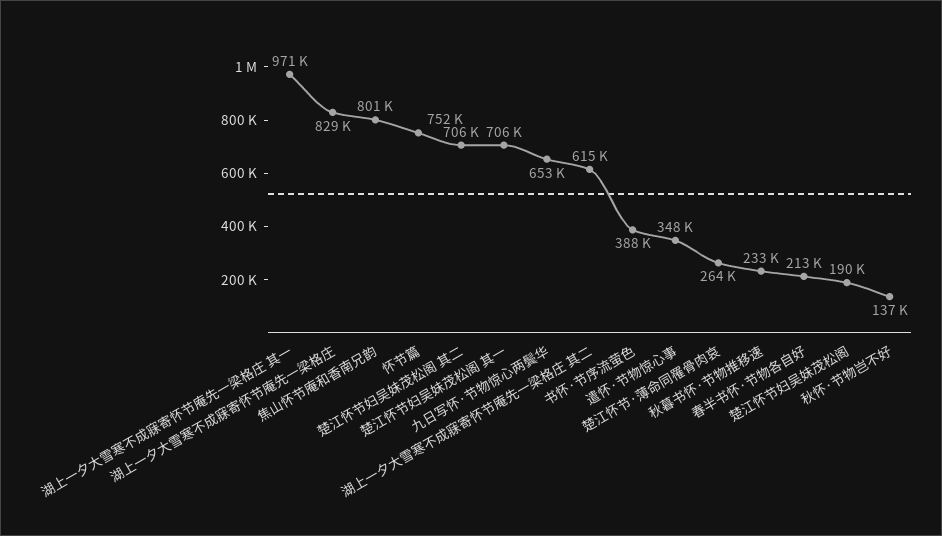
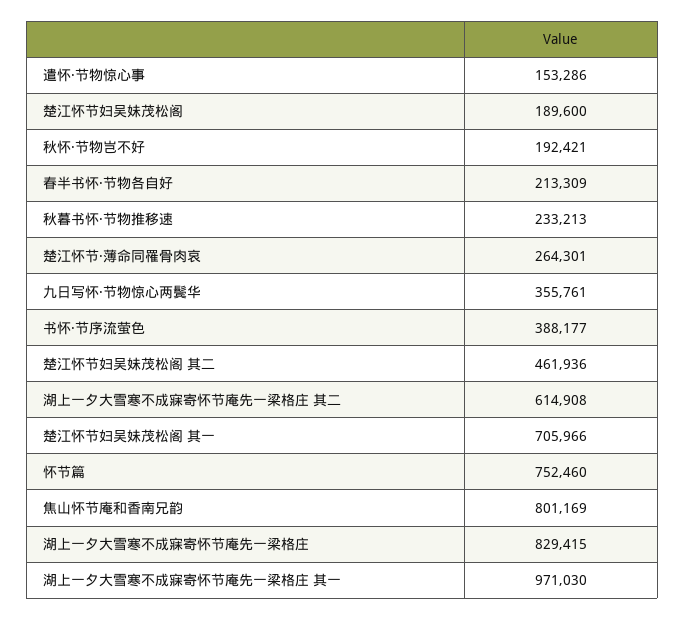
楚江怀节妇吴妹茂松阁 其二: 706000 -> 461936
九日写怀·节物惊心两鬓华: 653000 -> 355761
遣怀·节物惊心事: 348000 -> 153286
秋怀·节物岂不好: 137000 -> 192421

